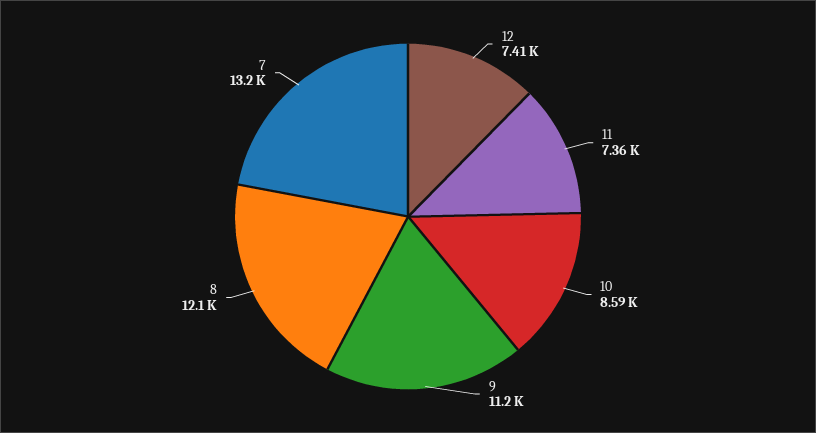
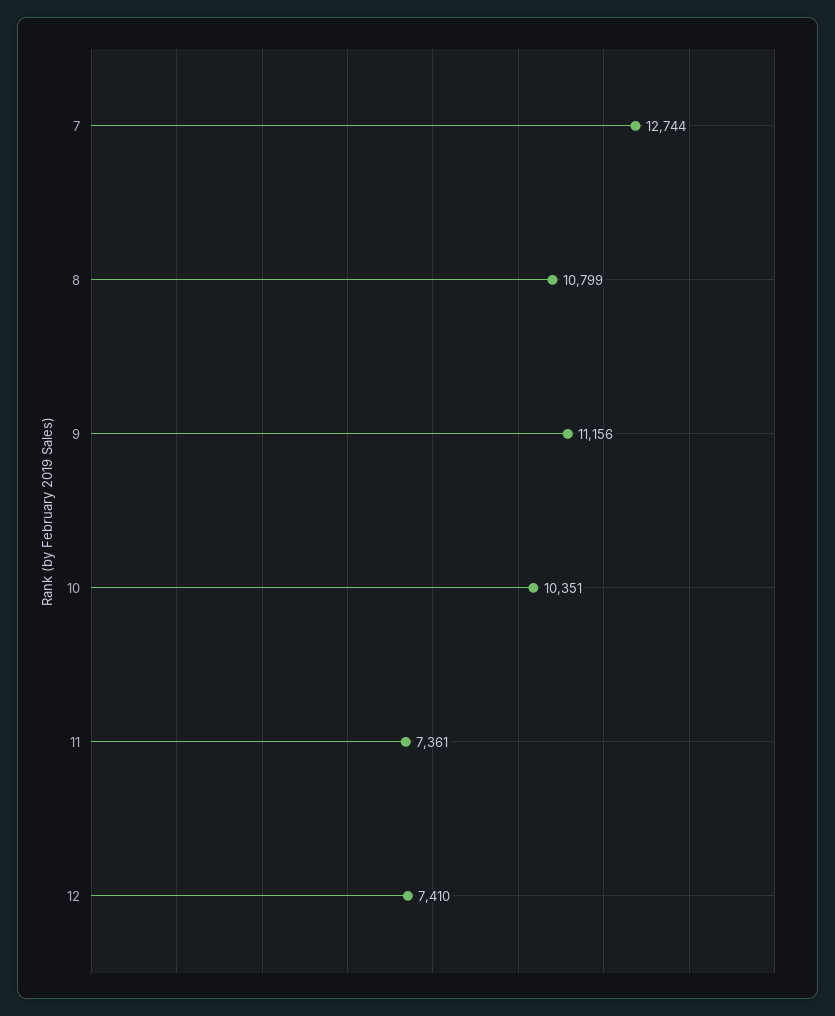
10: 8590 -> 10351
8: 12100 -> 10799
7: 13200 -> 12744

